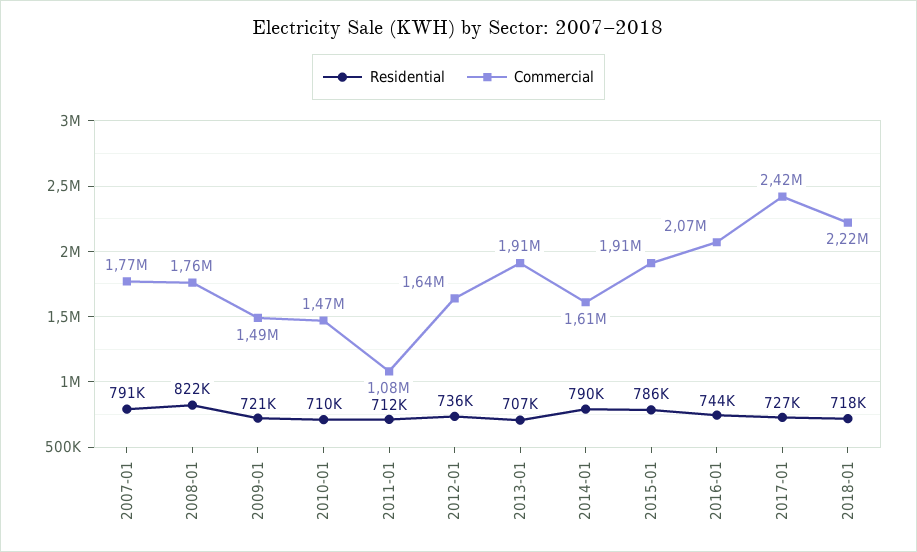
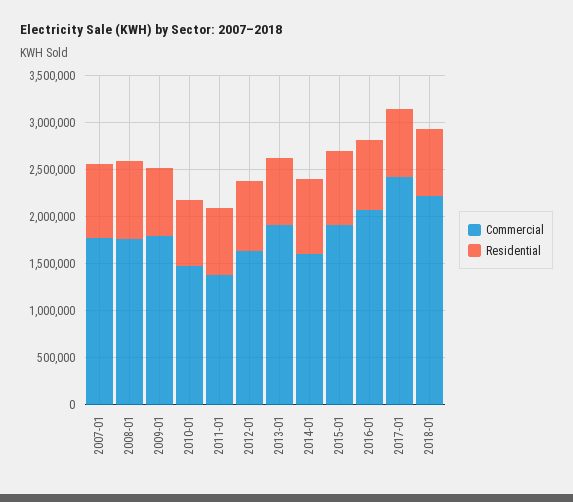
Commercial, 2009-01: 1490000 -> 1800000
Commercial, 2011-01: 1080000 -> 1400000

